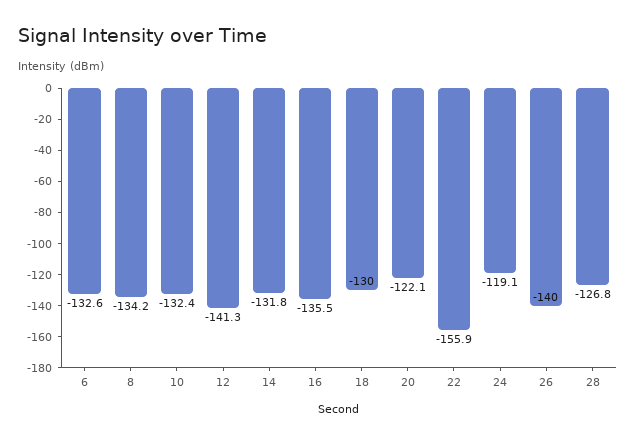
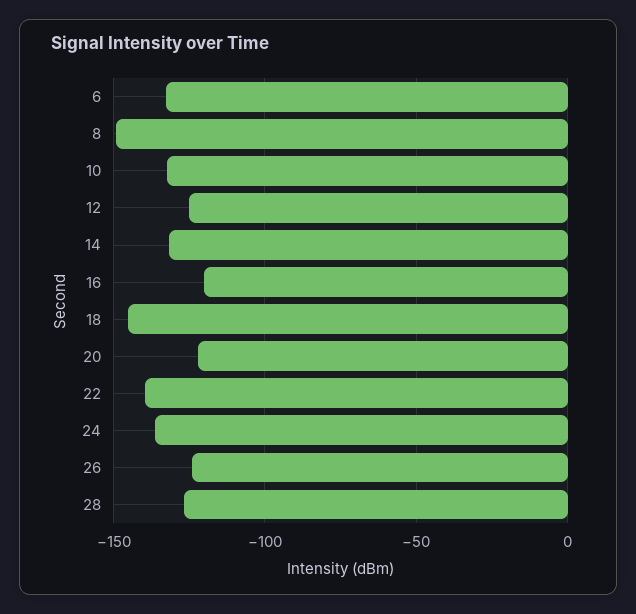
8: -134.2 -> -150
12: -141.3 -> -125
16: -135.5 -> -120
18: -130 -> -145
22: -155.9 -> -140
24: -119.1 -> -135
26: -140 -> -125

